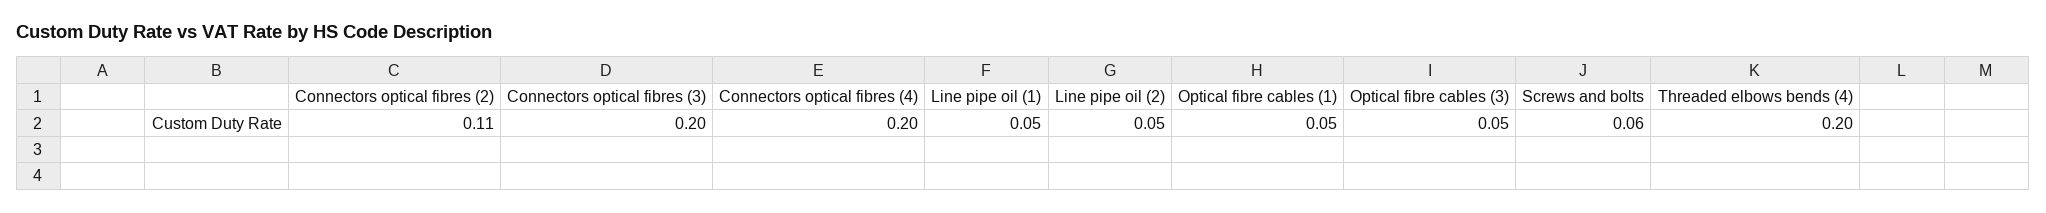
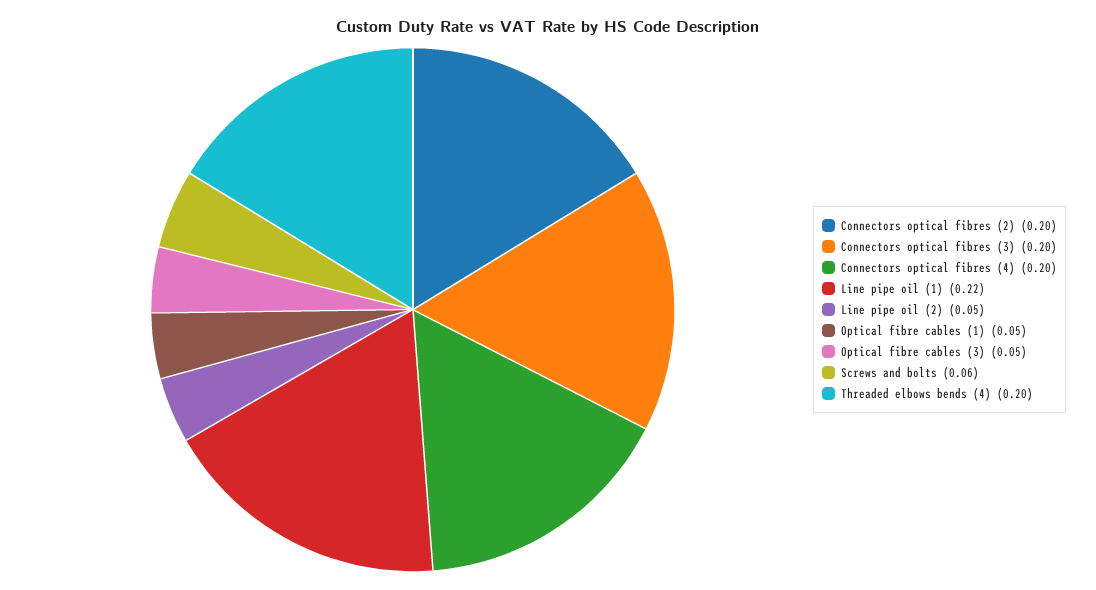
Connectors optical fibres (2): 0.11 -> 0.2
Line pipe oil (1): 0.05 -> 0.22

